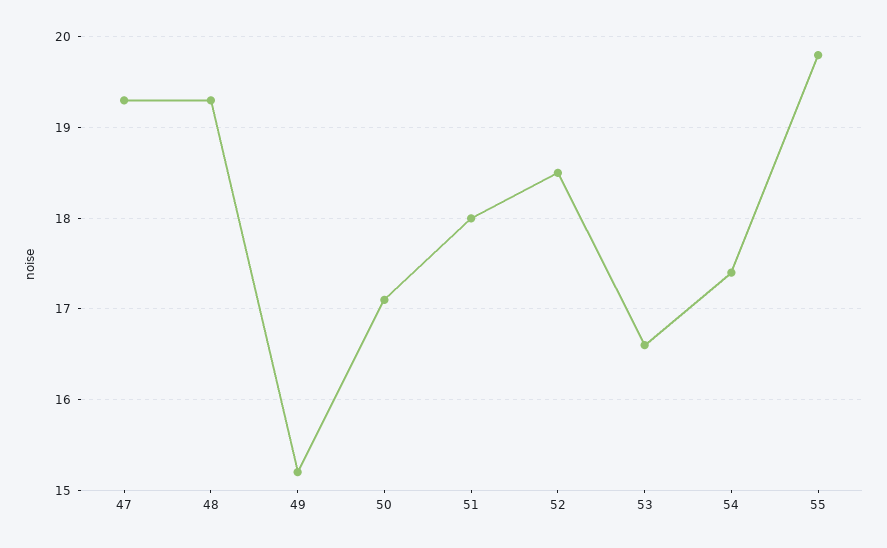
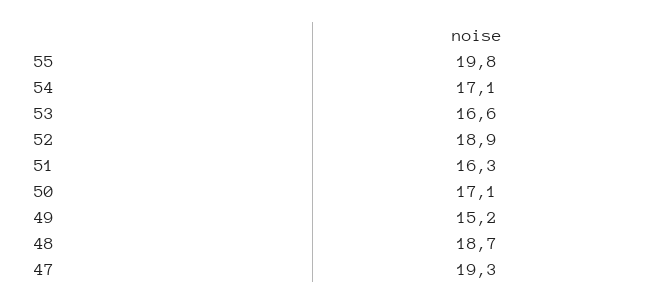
48: 19.3 -> 18.7
51: 18 -> 16.3
52: 18.5 -> 18.9
54: 17.4 -> 17.1

